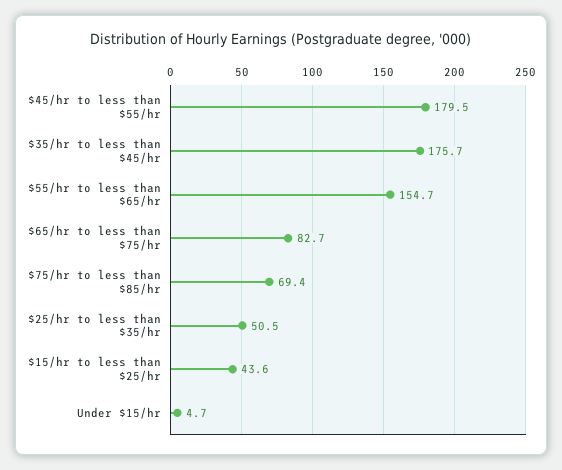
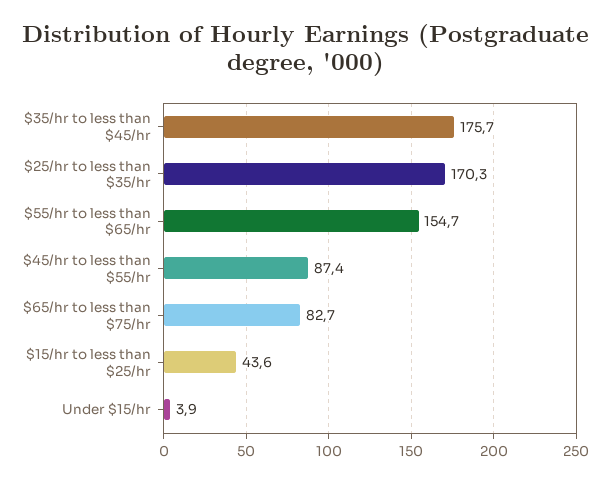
$45/hr to less than $55/hr: 179.5 -> 87.4
$75/hr to less than $85/hr: 69.4 -> none
$25/hr to less than $35/hr: 50.5 -> 170.3
Under $15/hr: 4.7 -> 3.9

